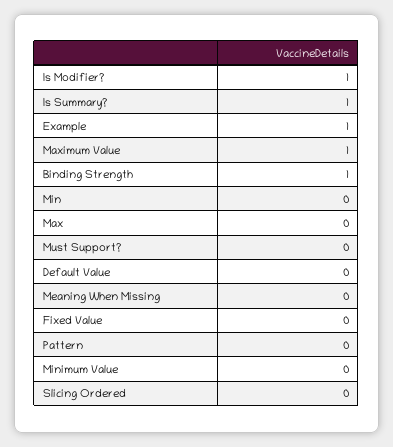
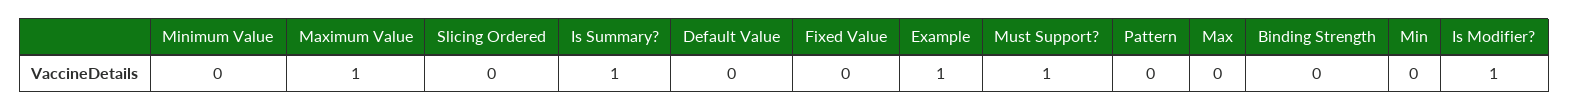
Binding Strength: 1 -> 0
Must Support?: 0 -> 1
Meaning When Missing: 0 -> none

